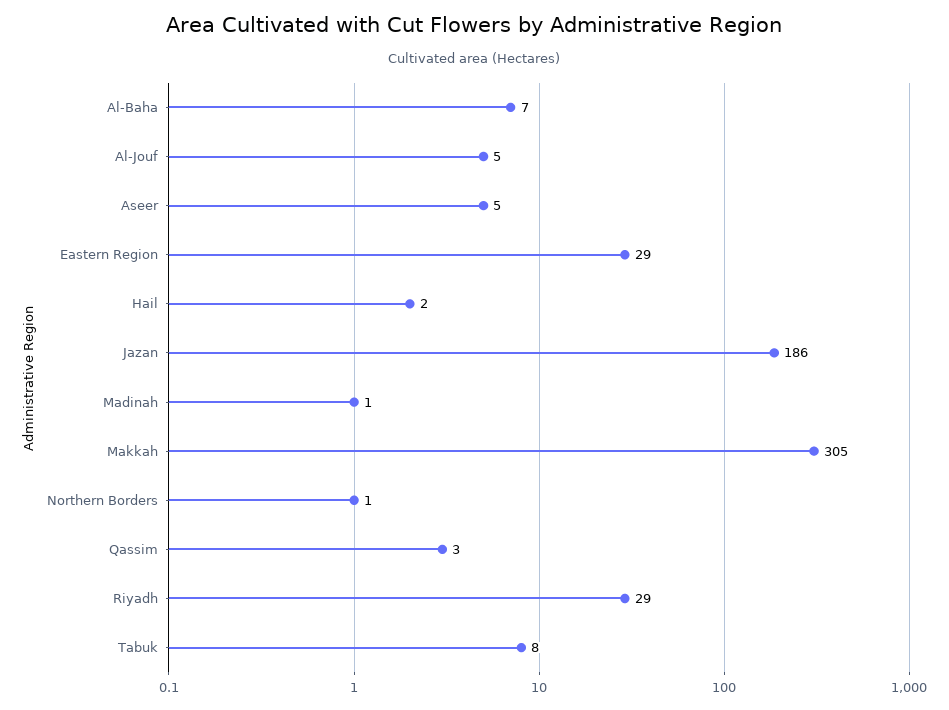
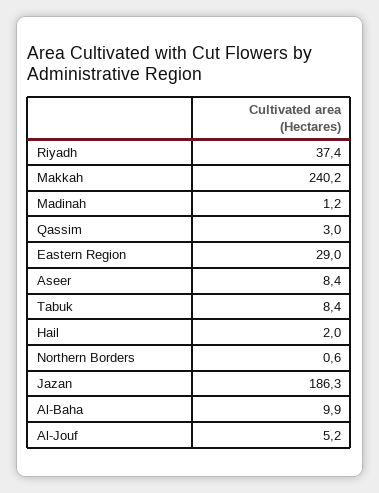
Al-Baha: 7 -> 9.9
Aseer: 5 -> 8.4
Makkah: 305 -> 240.2
Riyadh: 29 -> 37.4

